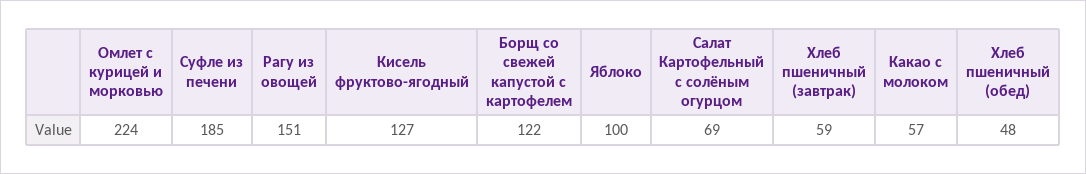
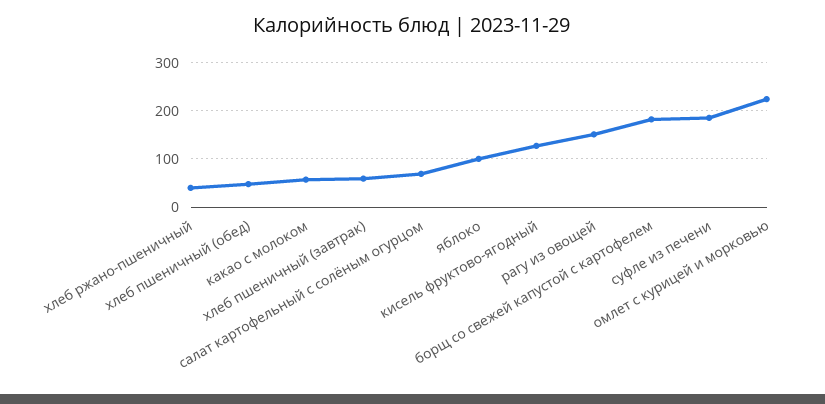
Борщ со свежей капустой с картофелем: 122 -> 180
хлеб ржано-пшеничный: none -> 40

